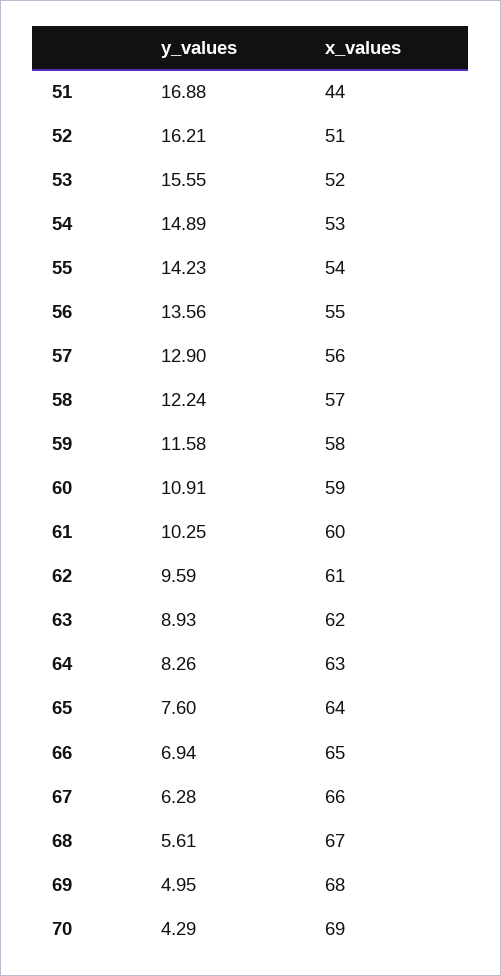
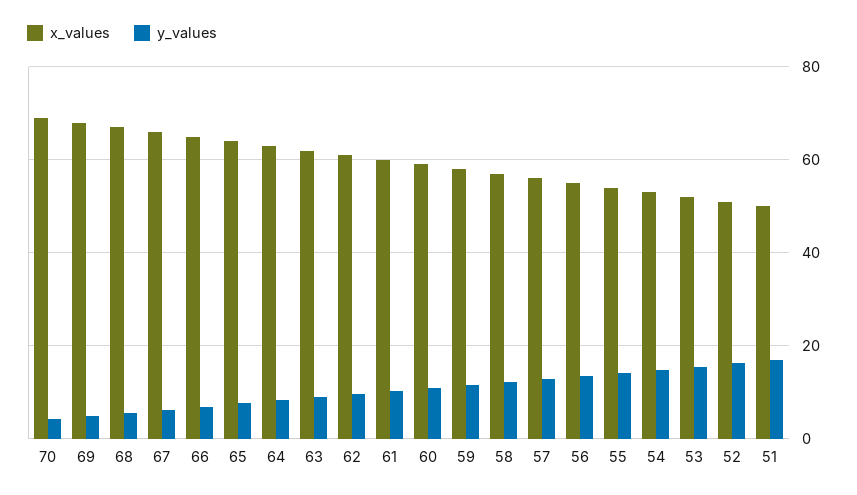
x_values, 51: 44 -> 50

